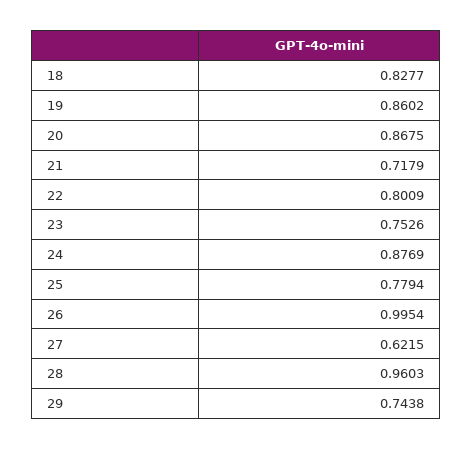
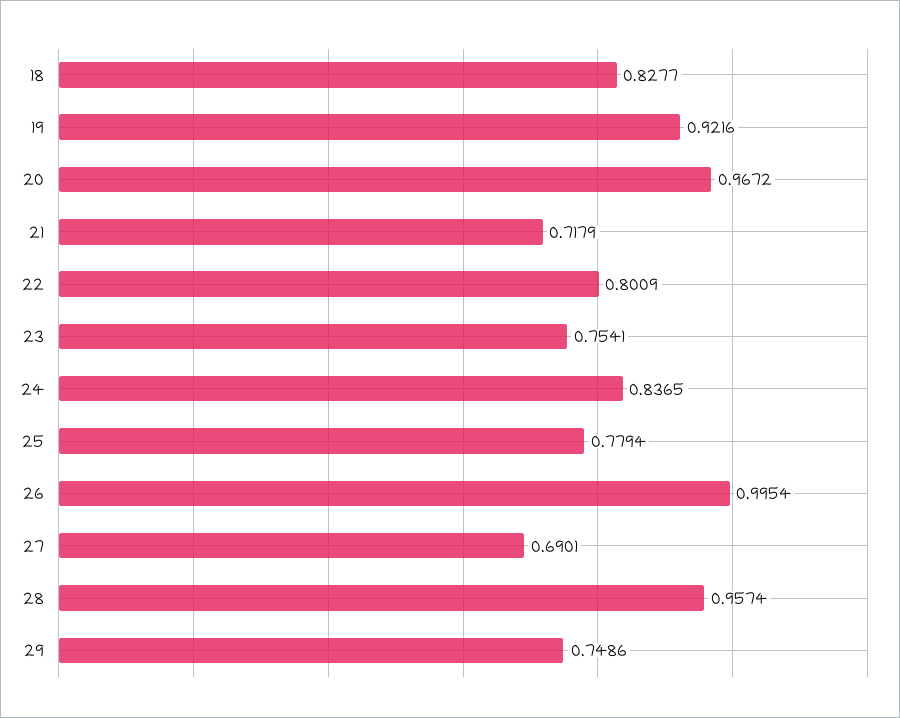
19: 0.8602 -> 0.9216
20: 0.8675 -> 0.9672
23: 0.7526 -> 0.7541
24: 0.8769 -> 0.8365
27: 0.6215 -> 0.6901
28: 0.9603 -> 0.9574
29: 0.7438 -> 0.7486

